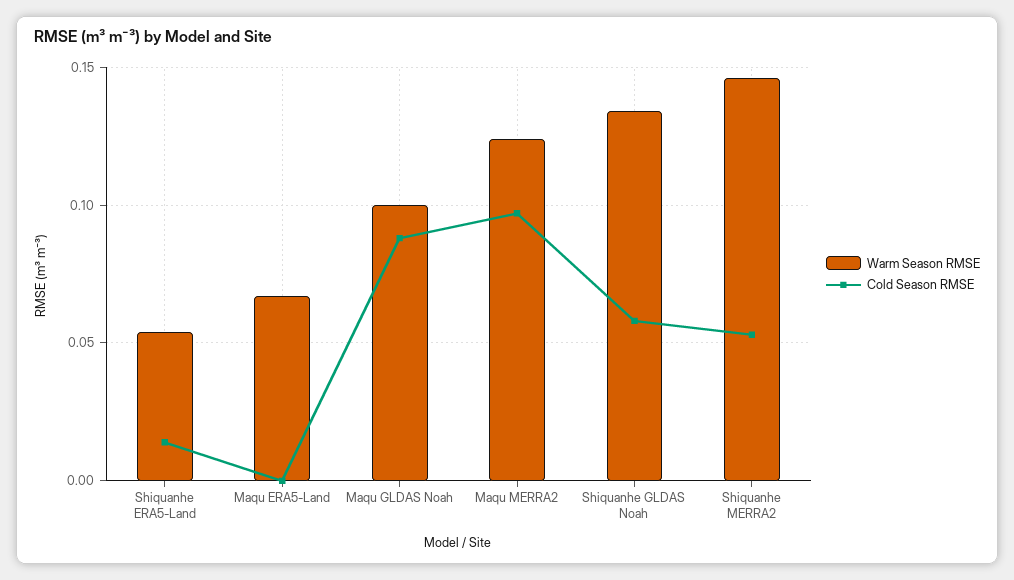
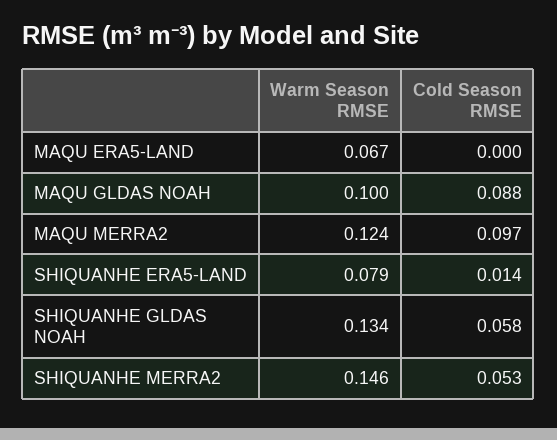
Warm Season RMSE, Shiquanhe ERA5-Land: 0.055 -> 0.079

